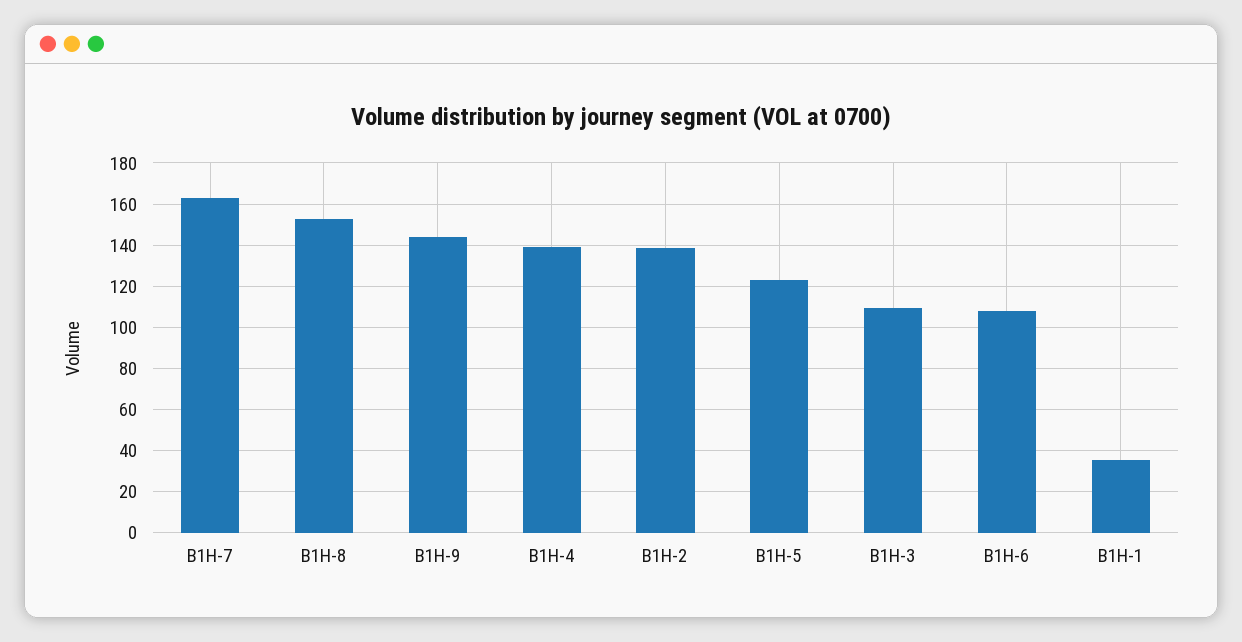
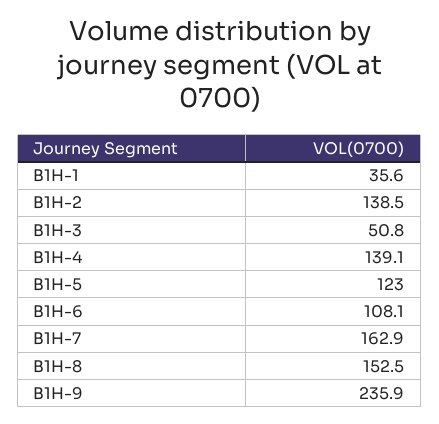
B1H-9: 145 -> 235.9
B1H-3: 110 -> 50.8

